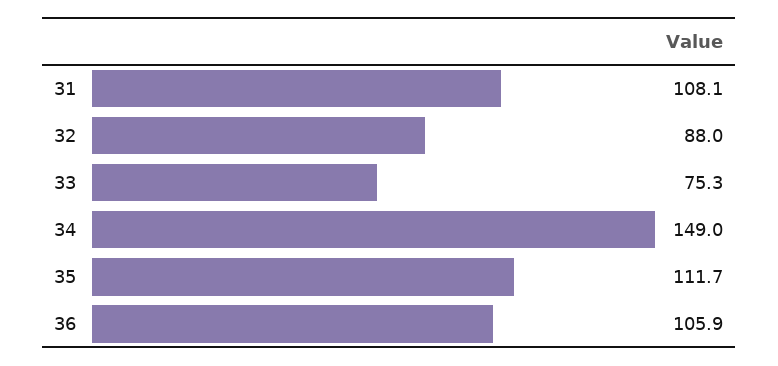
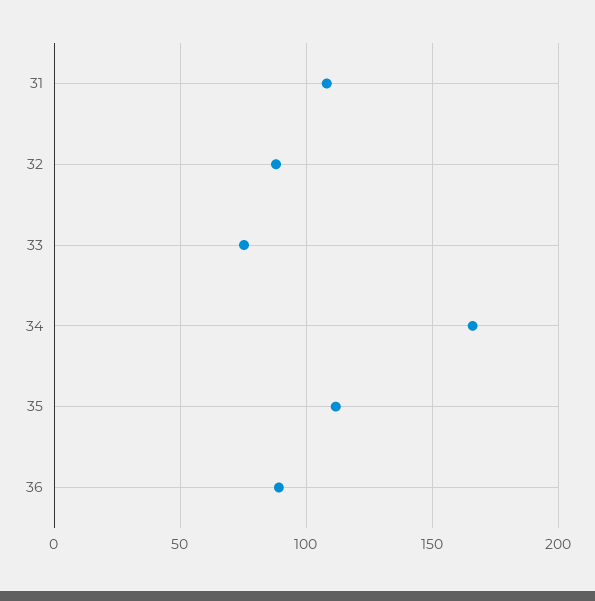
34: 149 -> 165
36: 105.9 -> 90

